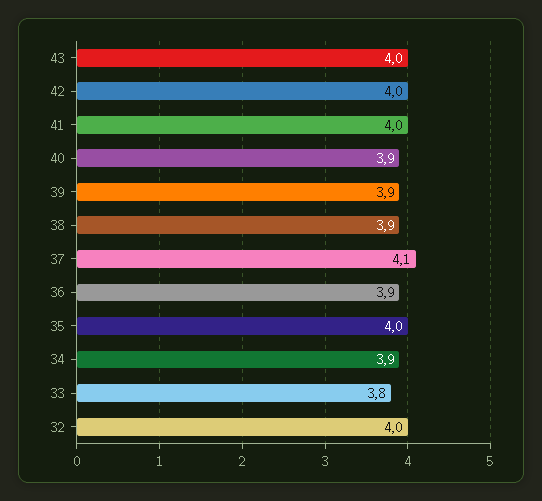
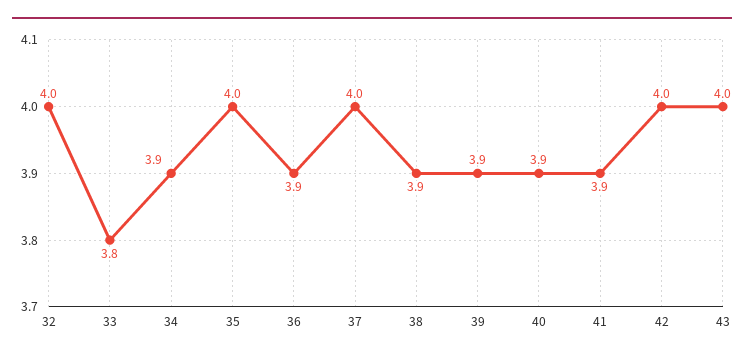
41: 4 -> 3.9
37: 4.1 -> 4

